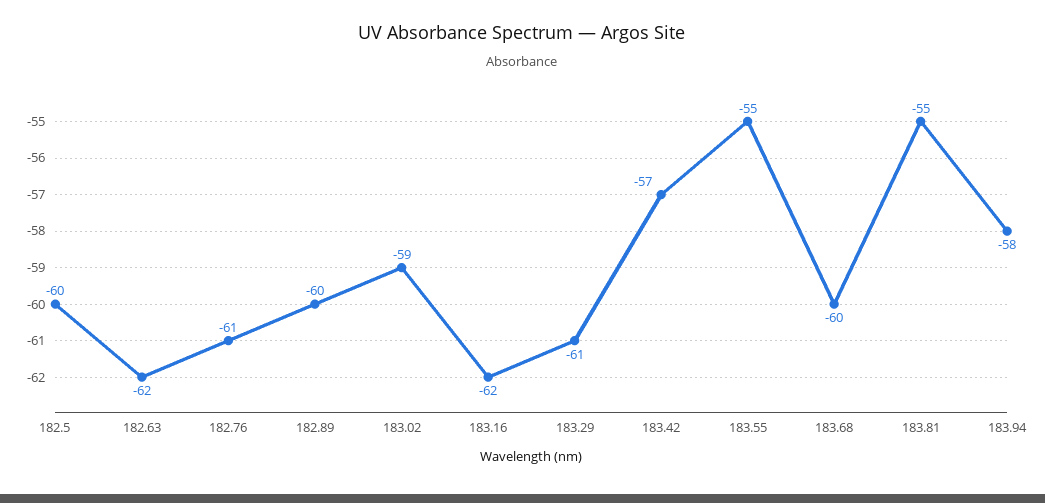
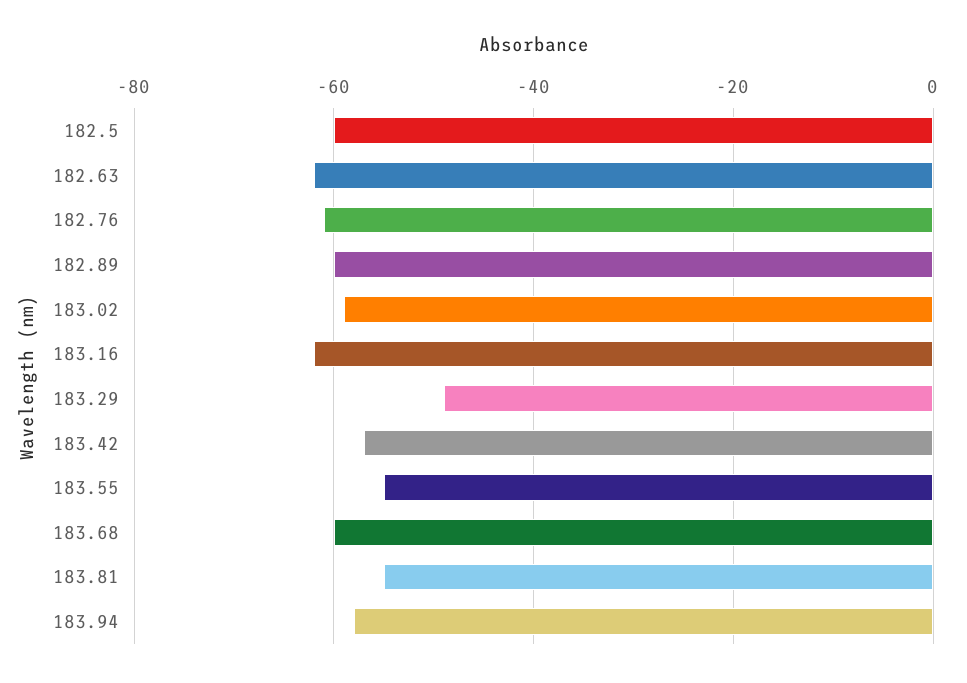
183.29: -61 -> -50

